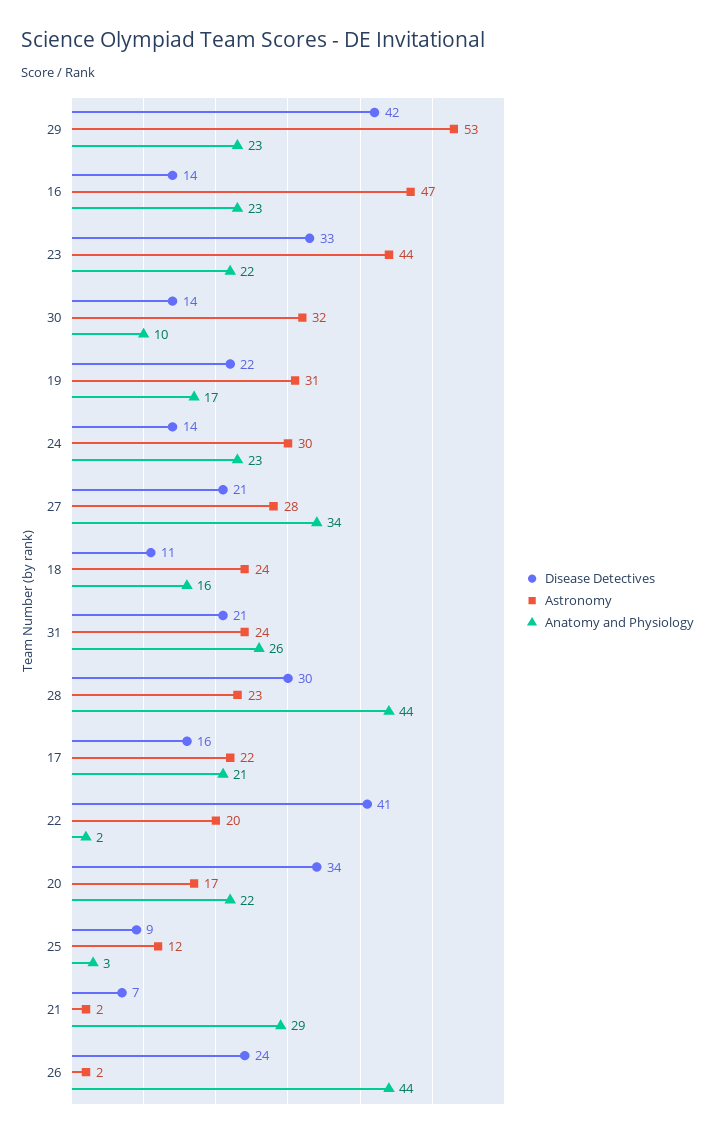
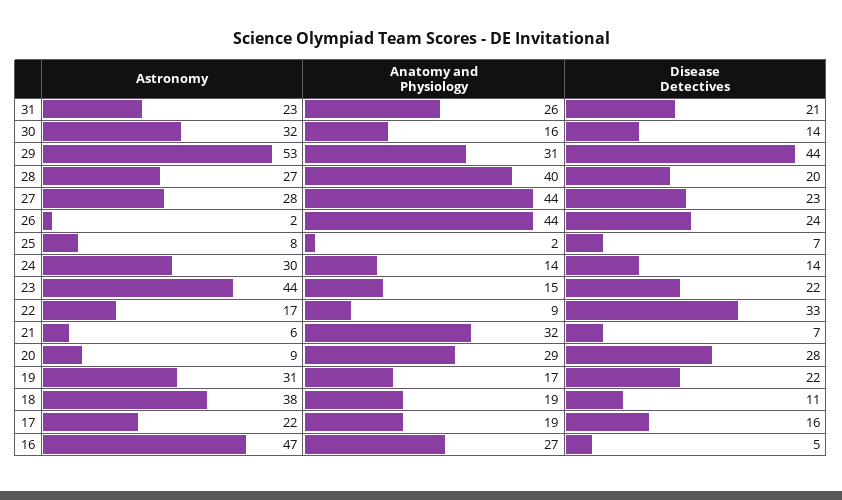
Disease Detectives, 29: 42 -> 44
Anatomy and Physiology, 29: 23 -> 31
Disease Detectives, 16: 14 -> 5
Anatomy and Physiology, 16: 23 -> 27
Disease Detectives, 23: 33 -> 22
Anatomy and Physiology, 23: 22 -> 15
Anatomy and Physiology, 30: 10 -> 16
Anatomy and Physiology, 24: 23 -> 14
Disease Detectives, 27: 21 -> 23
Anatomy and Physiology, 27: 34 -> 44
Astronomy, 18: 24 -> 38
Anatomy and Physiology, 18: 16 -> 19
Astronomy, 31: 24 -> 23
Disease Detectives, 28: 30 -> 20
Astronomy, 28: 23 -> 27
Anatomy and Physiology, 28: 44 -> 40
Anatomy and Physiology, 17: 21 -> 19
Disease Detectives, 22: 41 -> 33
Astronomy, 22: 20 -> 17
Anatomy and Physiology, 22: 2 -> 9
Disease Detectives, 20: 34 -> 28
Astronomy, 20: 17 -> 9
Anatomy and Physiology, 20: 22 -> 29
Disease Detectives, 25: 9 -> 7
Astronomy, 25: 12 -> 8
Anatomy and Physiology, 25: 3 -> 2
Astronomy, 21: 2 -> 6
Anatomy and Physiology, 21: 29 -> 32

